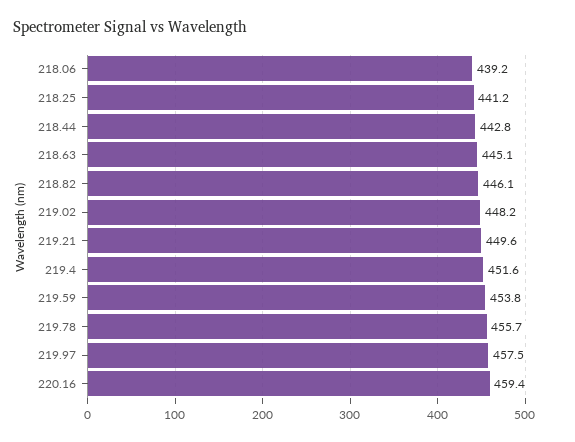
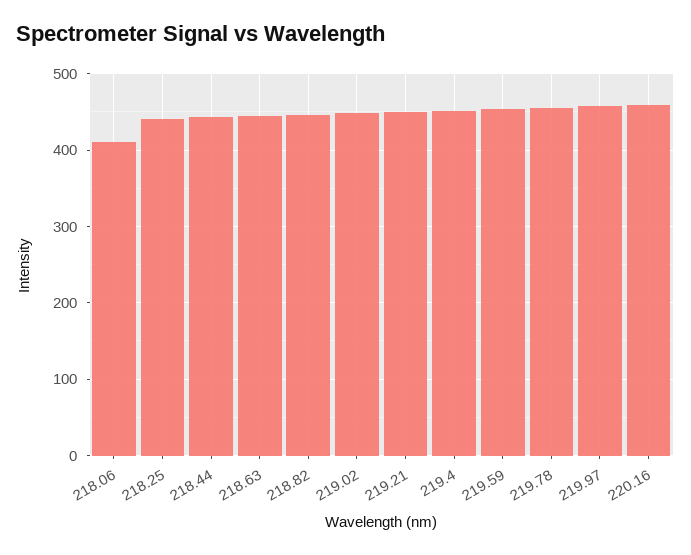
218.06: 439.2 -> 410

